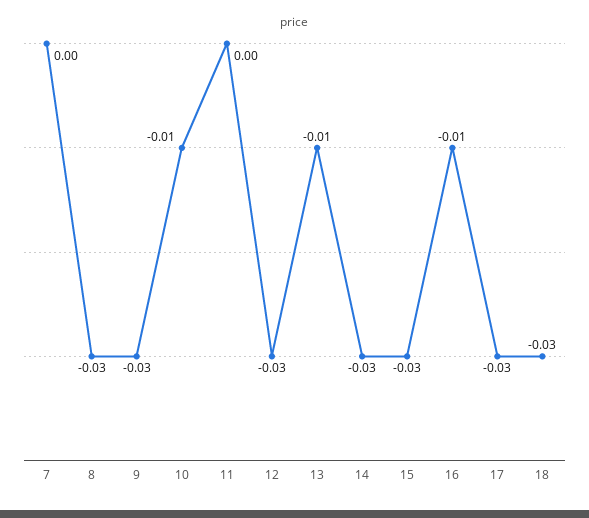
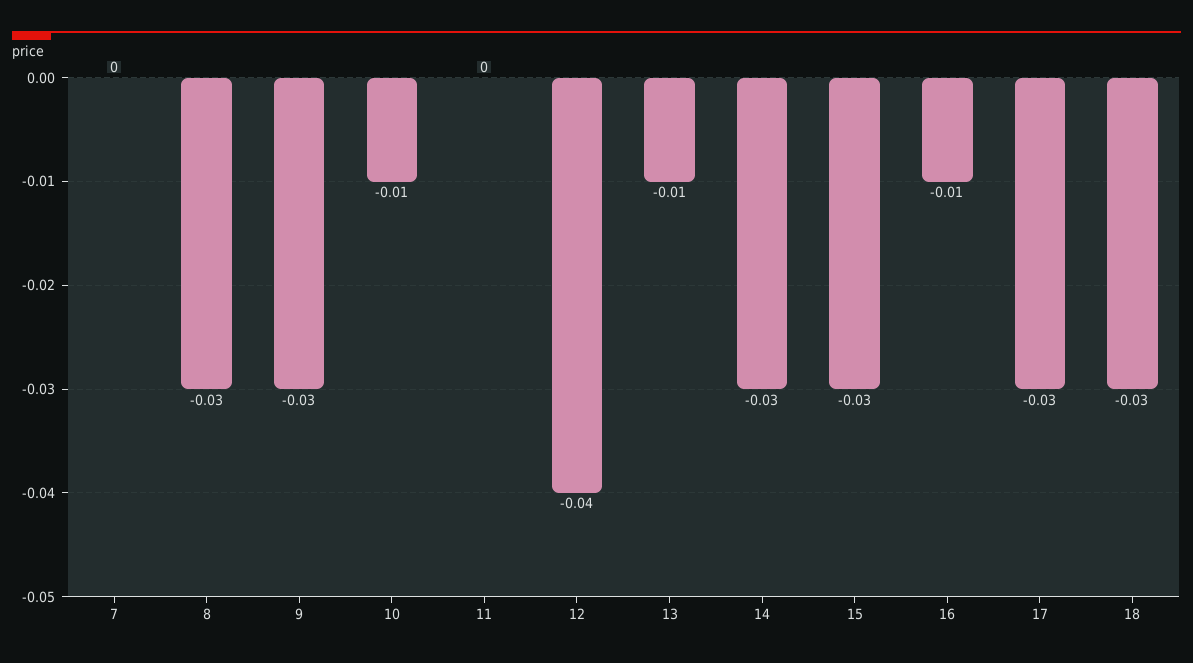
12: -0.03 -> -0.04

